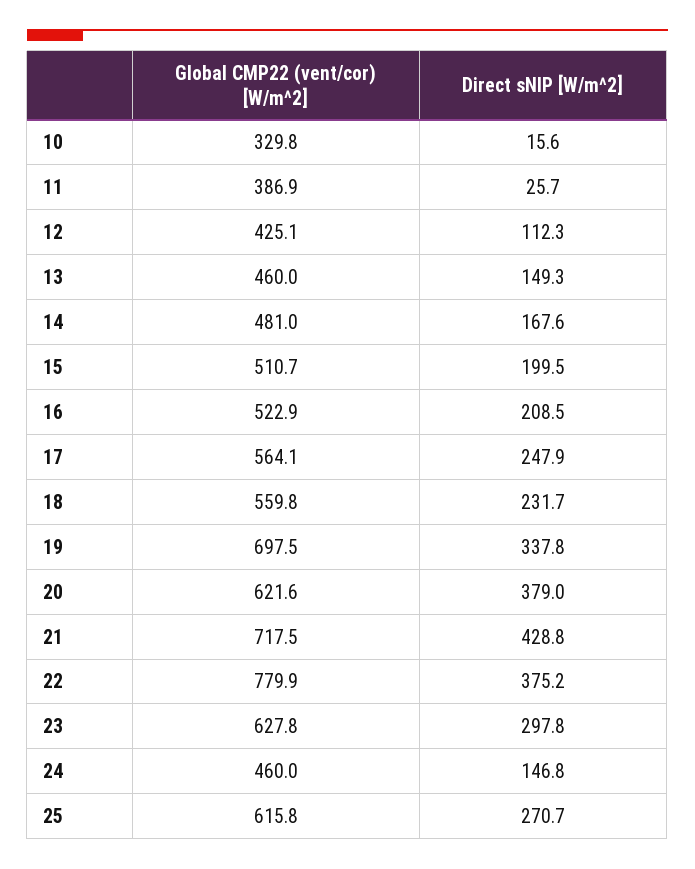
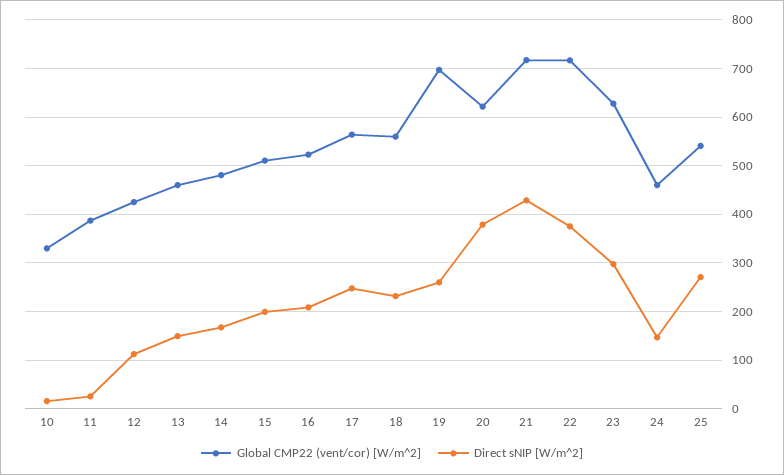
Direct sNIP [W/m^2], 19: 337.8 -> 260
Global CMP22 (vent/cor) [W/m^2], 22: 779.9 -> 720
Global CMP22 (vent/cor) [W/m^2], 25: 615.8 -> 540

